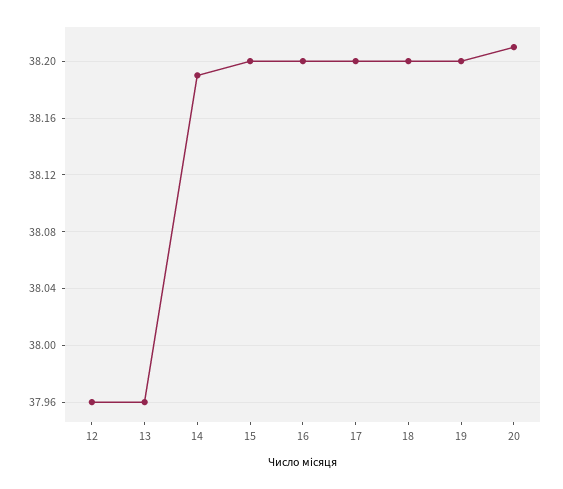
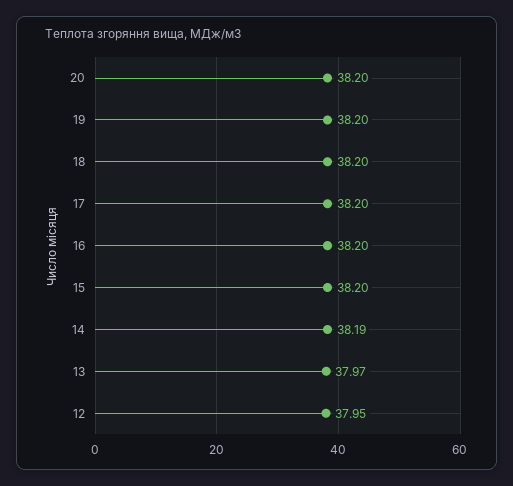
12: 37.96 -> 37.95
13: 37.96 -> 37.97
20: 38.21 -> 38.2

